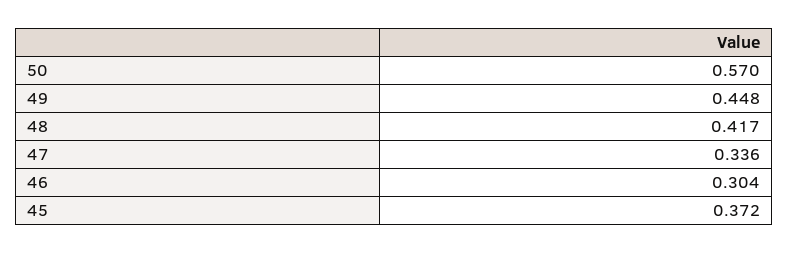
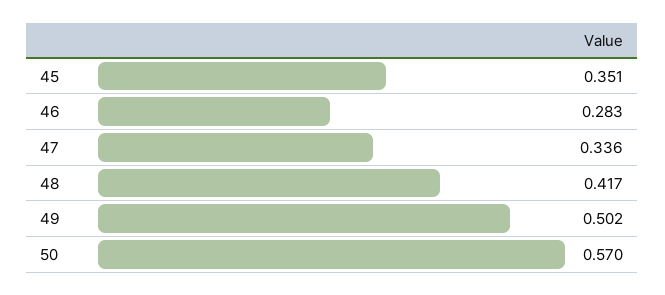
49: 0.448 -> 0.502
46: 0.304 -> 0.283
45: 0.372 -> 0.351

